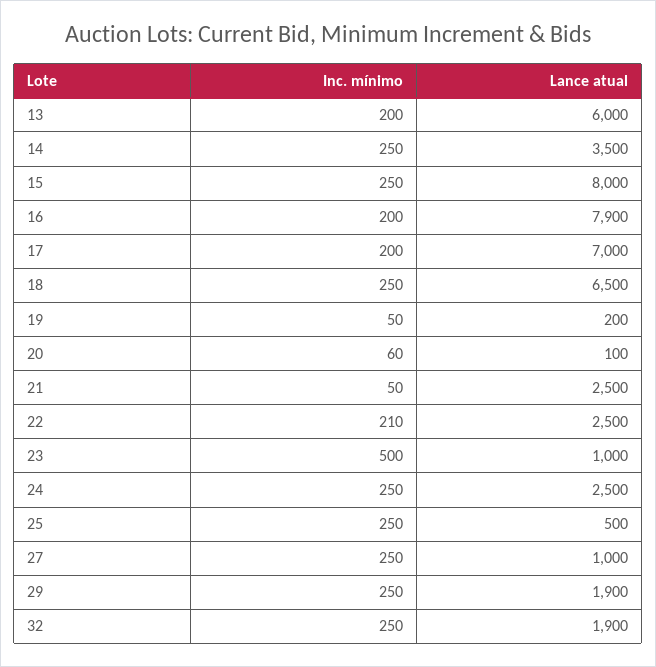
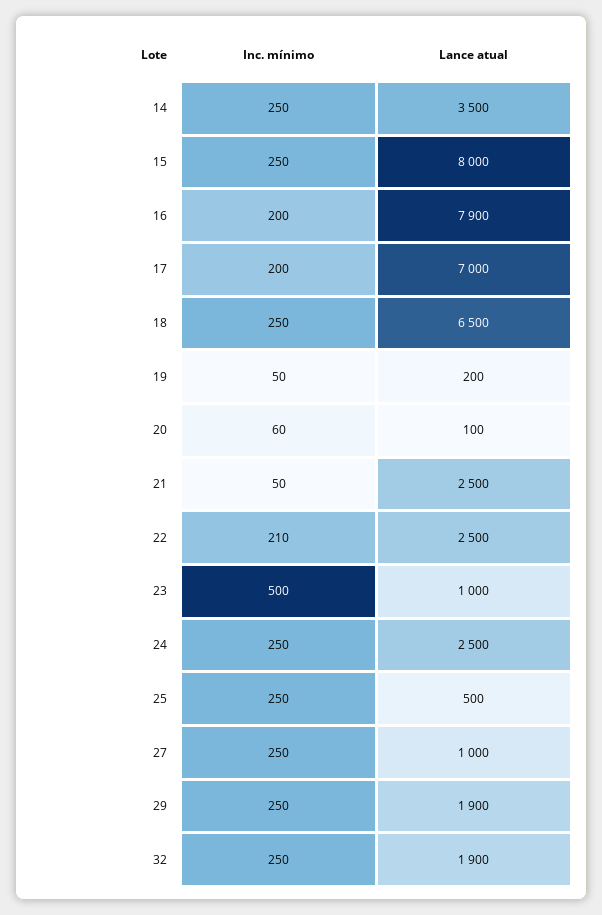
Inc. mínimo, 13: 200 -> none
Lance atual, 13: 6000 -> none

